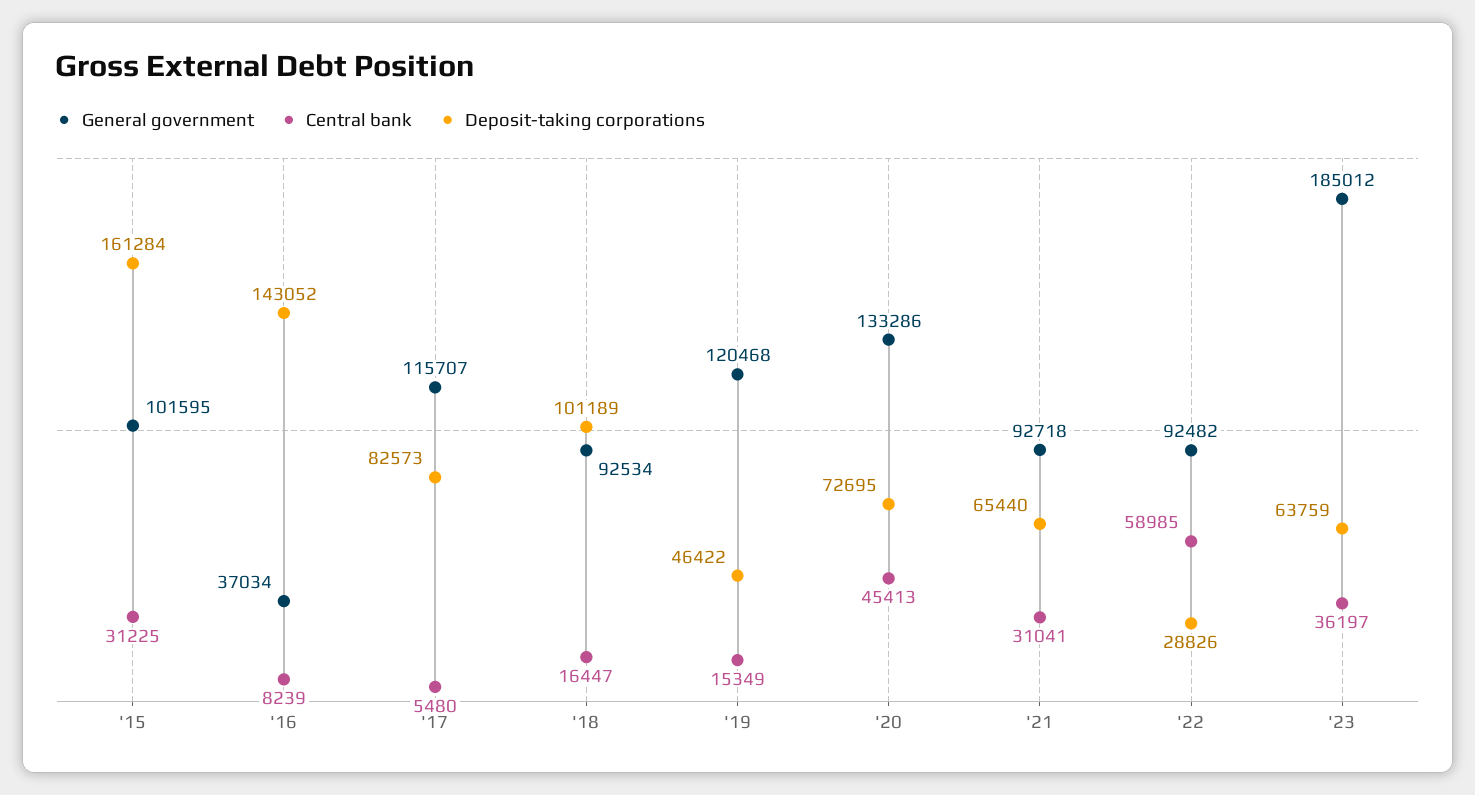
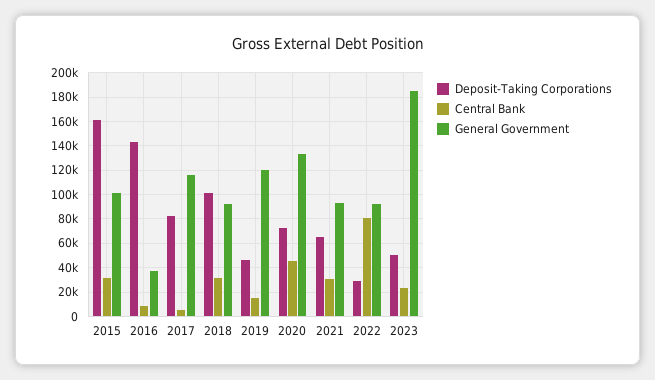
Central bank, '18: 16447 -> 30000
Central bank, '22: 58985 -> 80000
Central bank, '23: 36197 -> 25000
Deposit-taking corporations, '23: 63759 -> 50000

